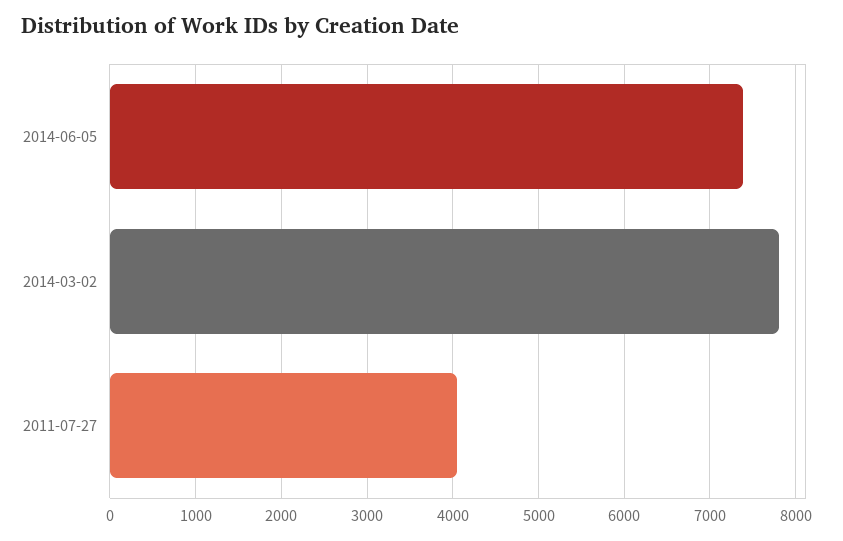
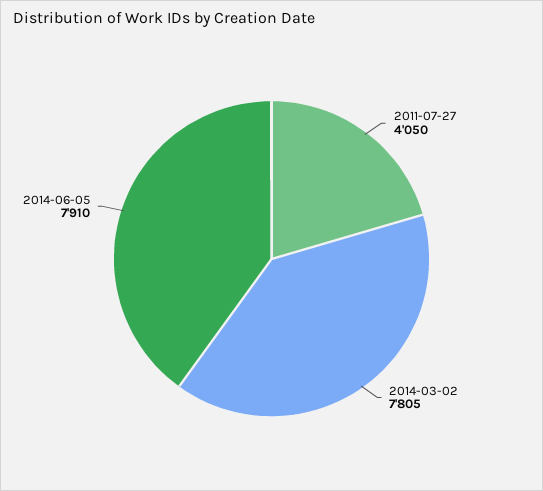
2014-06-05: 7400 -> 7910

